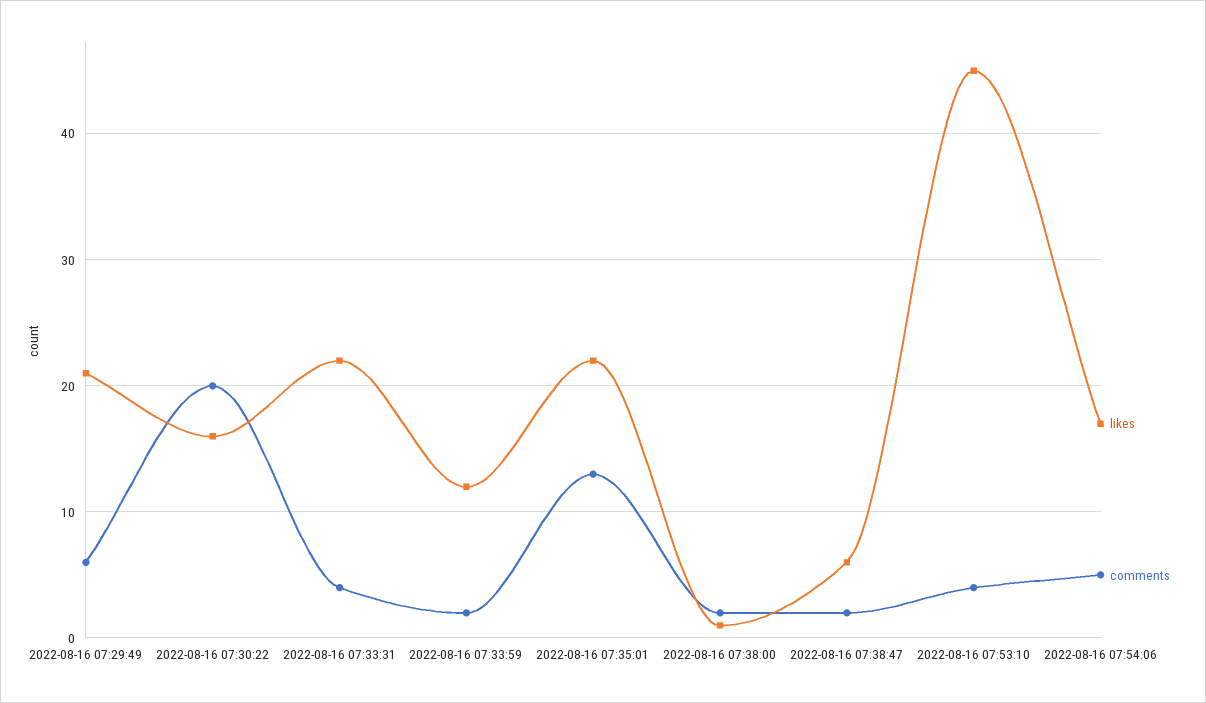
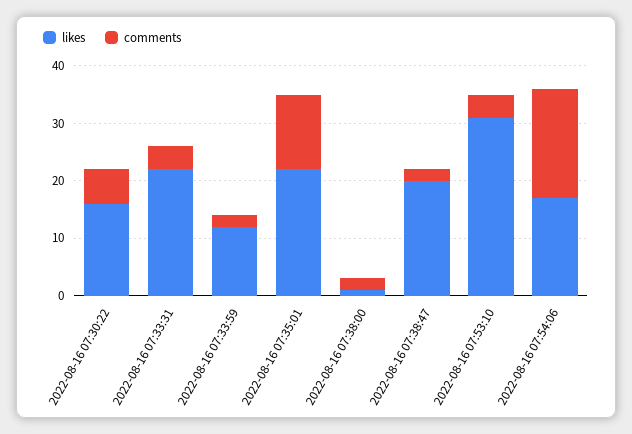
likes, 2022-08-16 07:29:49: 21 -> none
comments, 2022-08-16 07:29:49: 6 -> none
comments, 2022-08-16 07:30:22: 20 -> 5
likes, 2022-08-16 07:38:47: 6 -> 20
likes, 2022-08-16 07:53:10: 45 -> 30
comments, 2022-08-16 07:54:06: 5 -> 20

